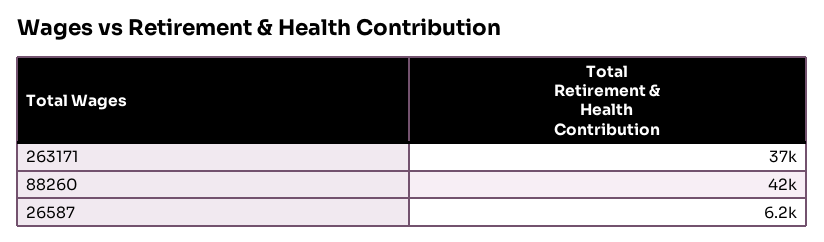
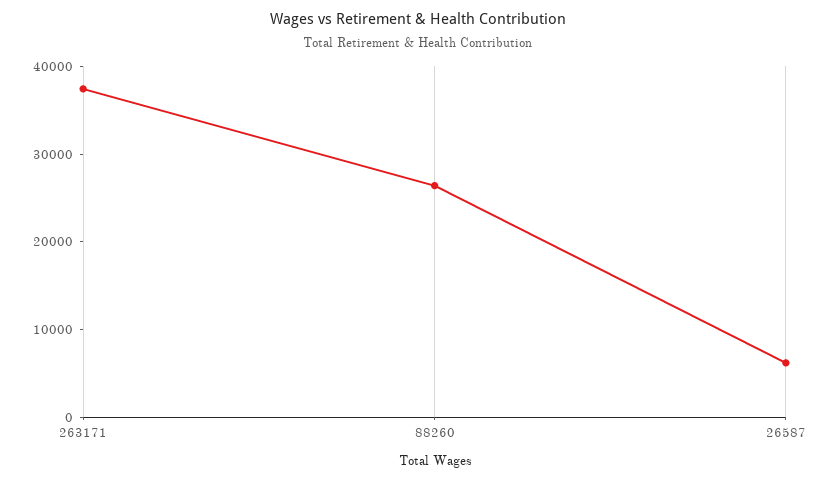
88260: 42000 -> 26000

